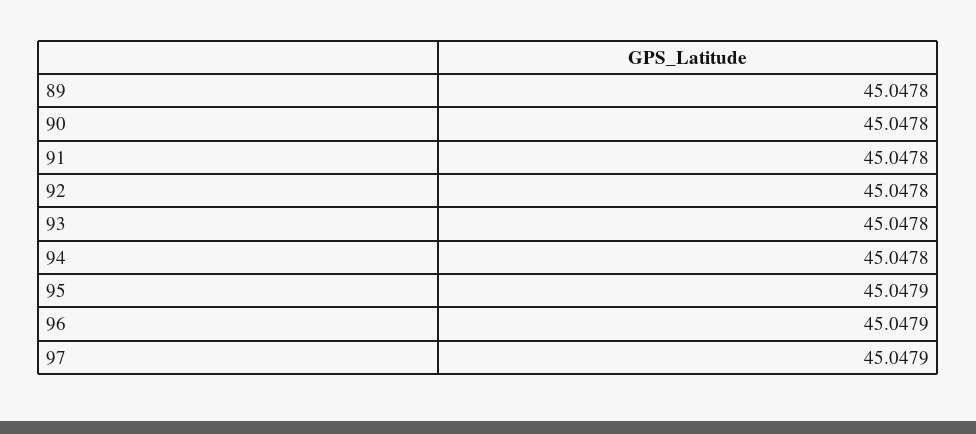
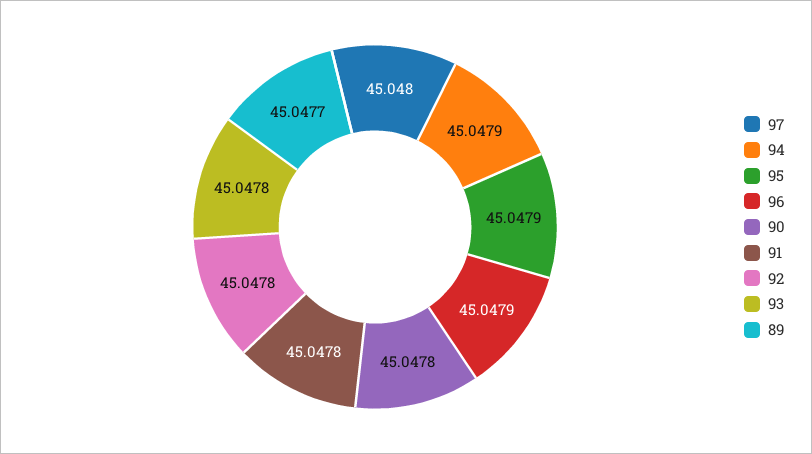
89: 45.0478 -> 45.0477
94: 45.0478 -> 45.0479
97: 45.0479 -> 45.048

